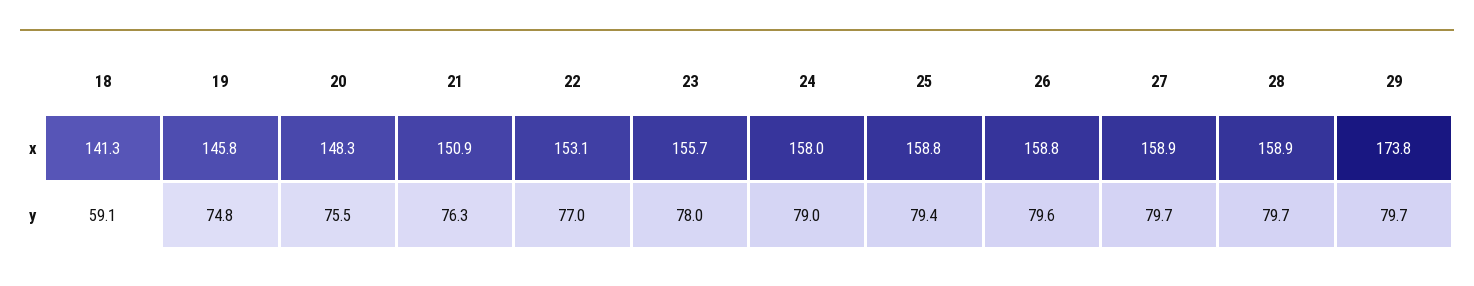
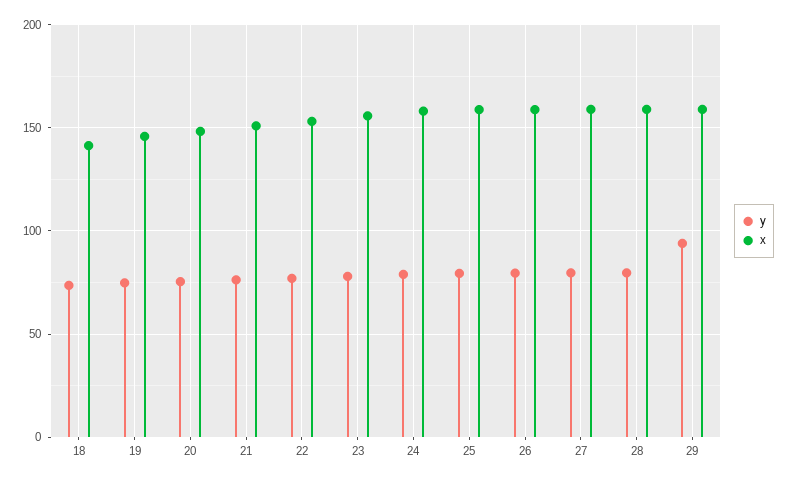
x, 29: 173.8 -> 160
y, 18: 59.1 -> 75
y, 29: 79.7 -> 95

